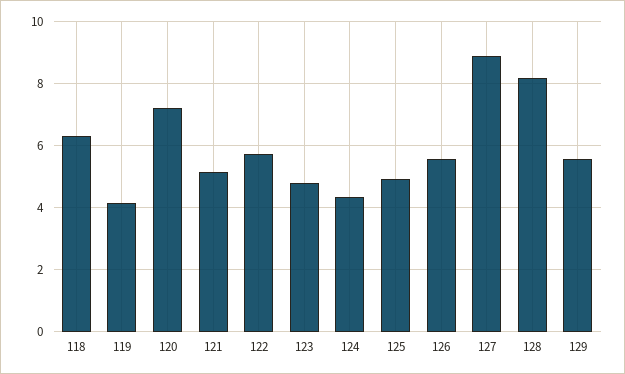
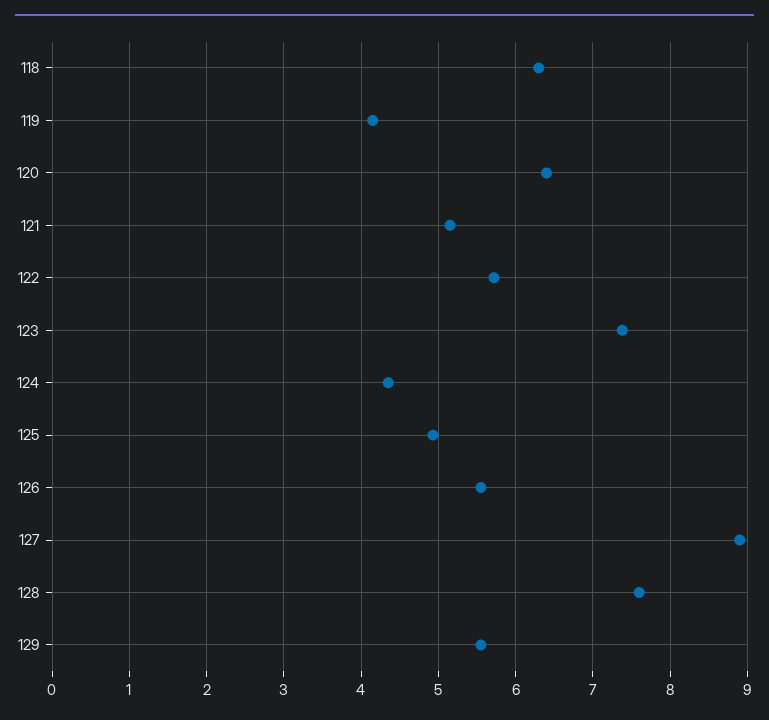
120: 7.2 -> 6.4
123: 4.8 -> 7.4
128: 8.2 -> 7.6

